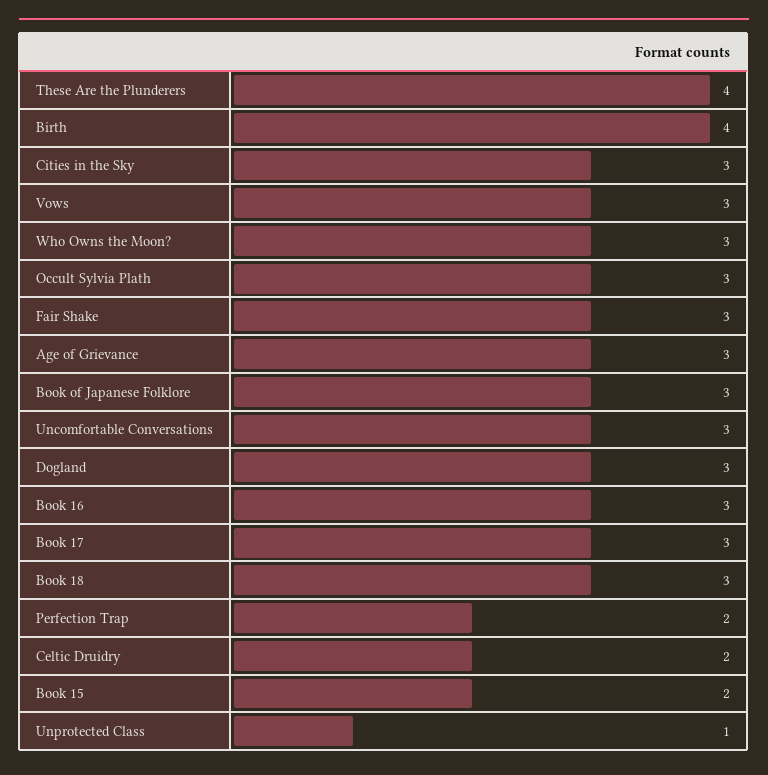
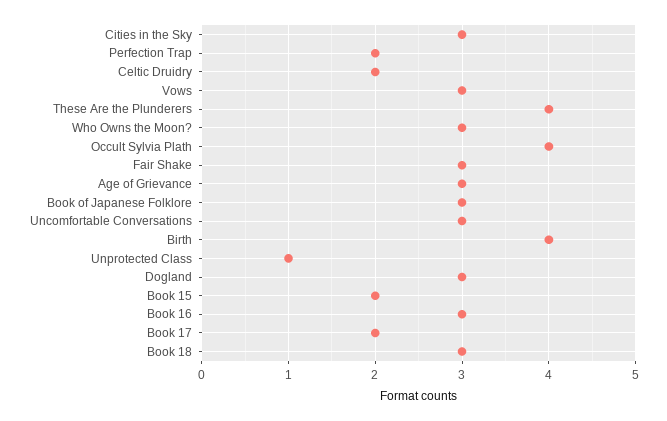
Occult Sylvia Plath: 3 -> 4
Book 17: 3 -> 2

